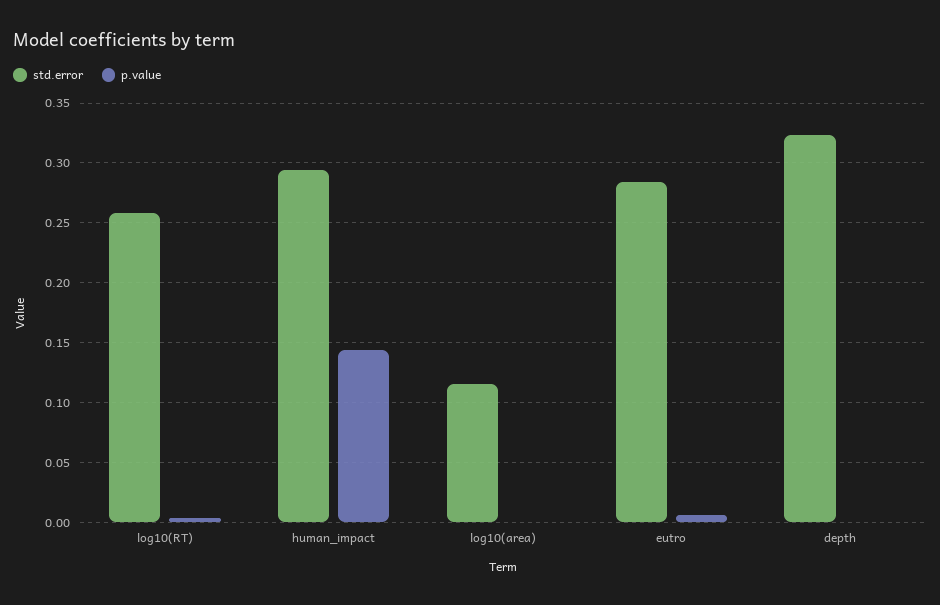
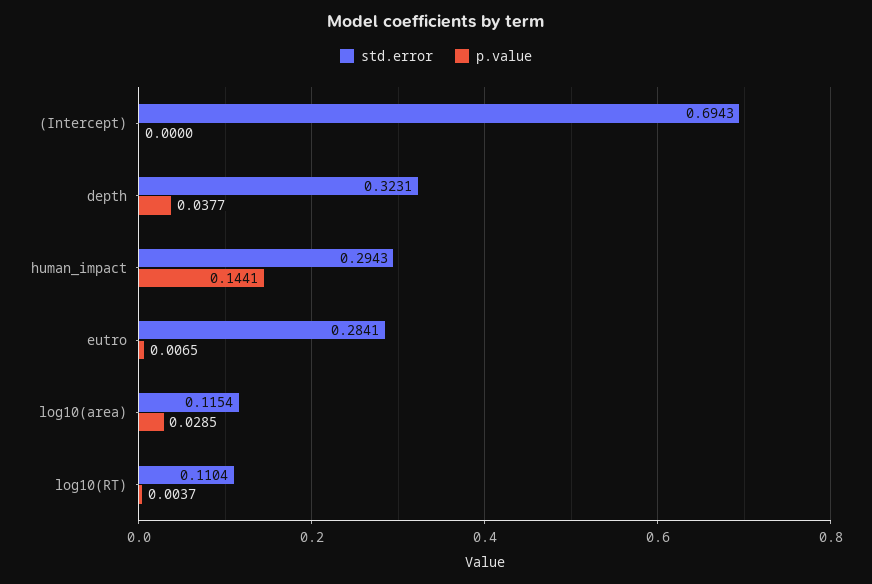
std.error, log10(RT): 0.26 -> 0.1104
p.value, log10(area): 0 -> 0.0285
p.value, depth: 0 -> 0.0377
std.error, (Intercept): none -> 0.6943
p.value, (Intercept): none -> 0

